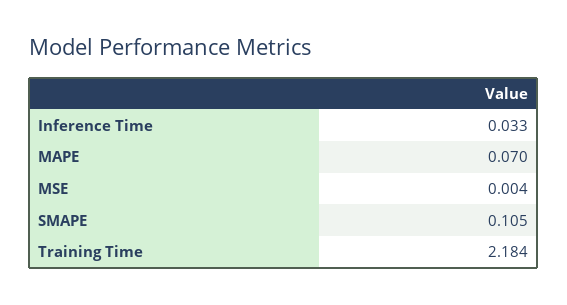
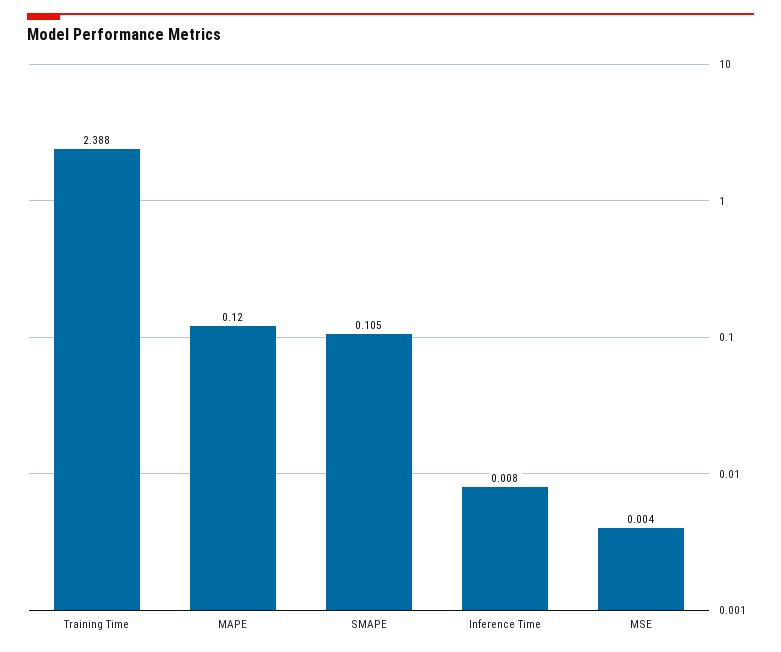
Inference Time: 0.033 -> 0.008
MAPE: 0.07 -> 0.12
Training Time: 2.184 -> 2.388

